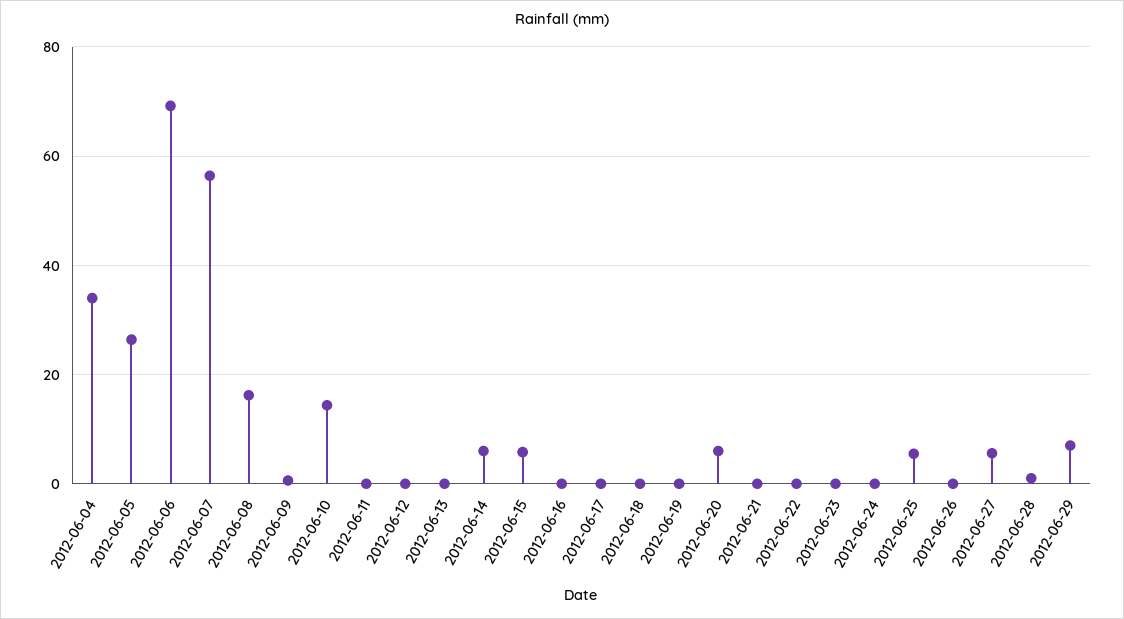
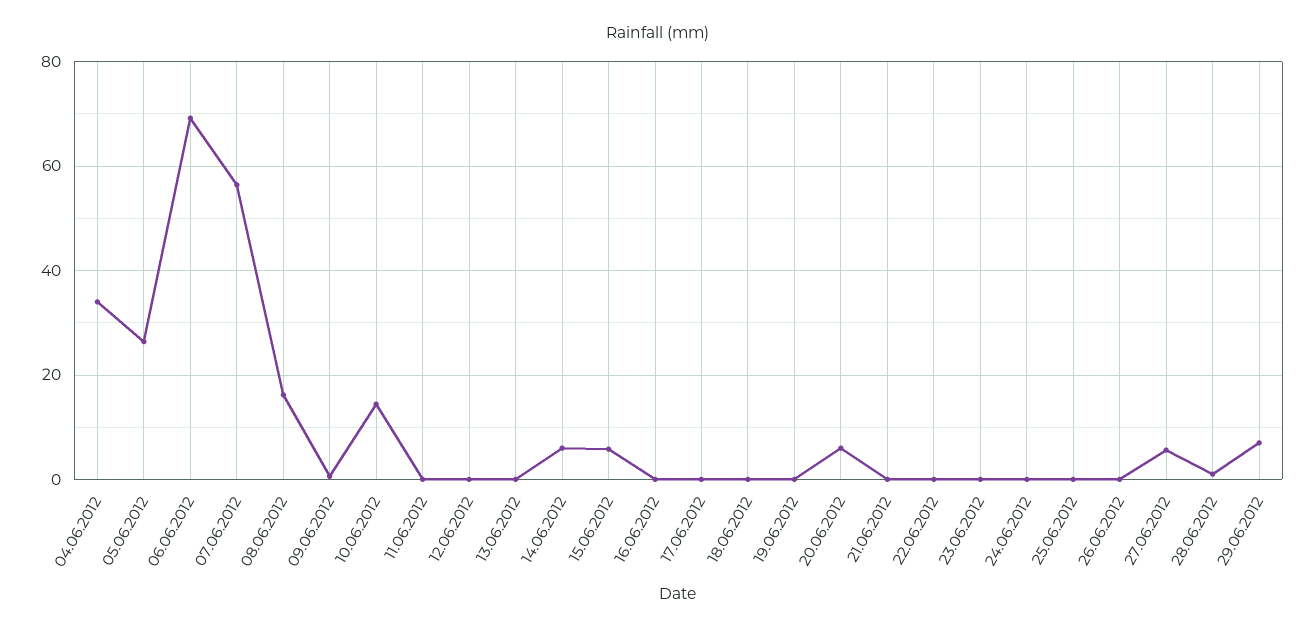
2012-06-25: 6 -> 0

